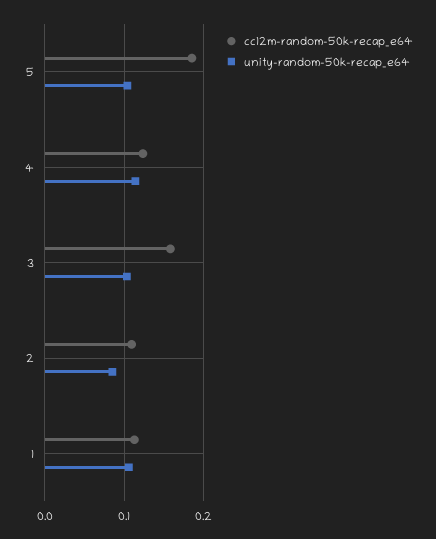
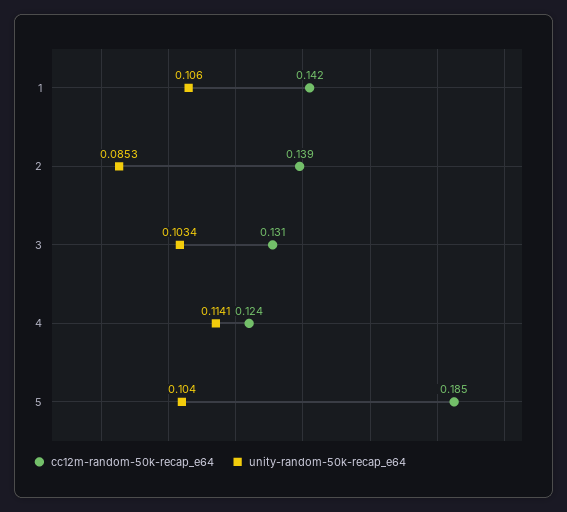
cc12m-random-50k-recap_e64, 3: 0.16 -> 0.131
cc12m-random-50k-recap_e64, 2: 0.11 -> 0.139
cc12m-random-50k-recap_e64, 1: 0.11 -> 0.142

